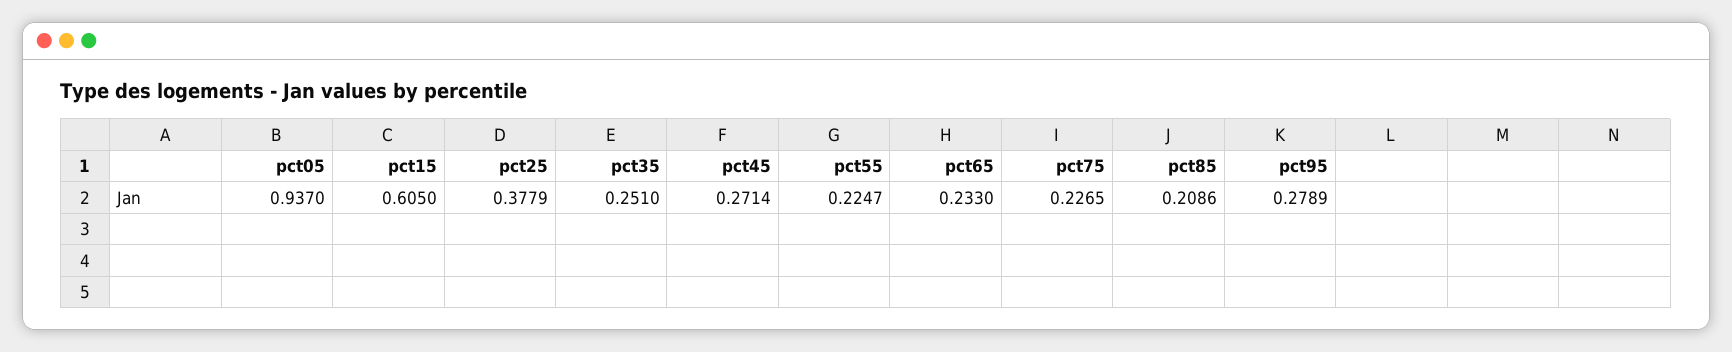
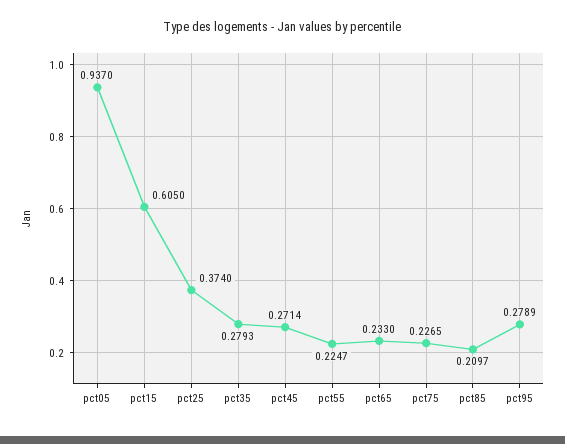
pct25: 0.3779 -> 0.374
pct35: 0.251 -> 0.2793
pct85: 0.2086 -> 0.2097

